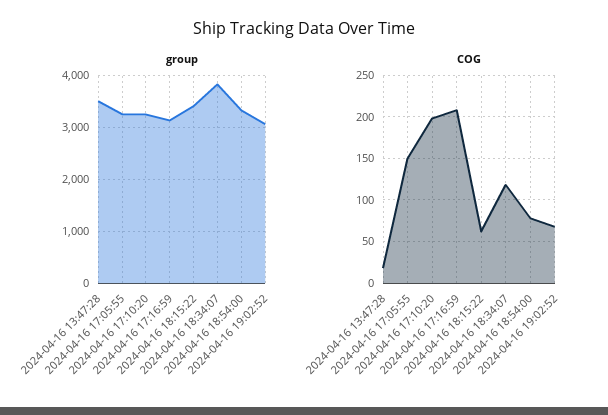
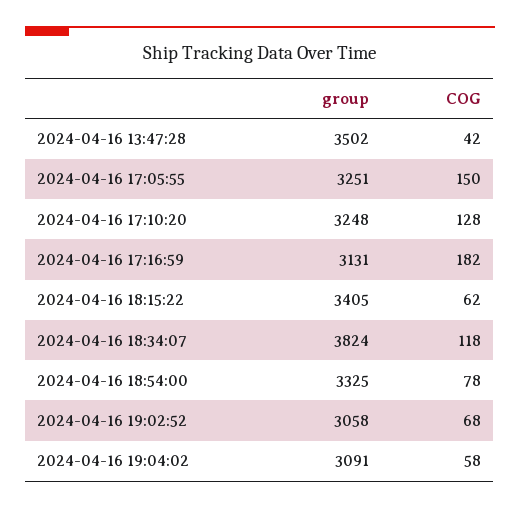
COG, 2024-04-16 13:47:28: 20 -> 42
COG, 2024-04-16 17:10:20: 200 -> 128
COG, 2024-04-16 17:16:59: 210 -> 182
group, 2024-04-16 19:04:02: none -> 3091
COG, 2024-04-16 19:04:02: none -> 58

